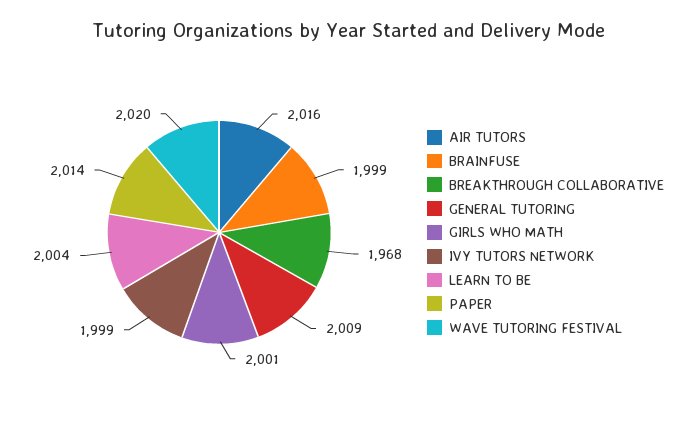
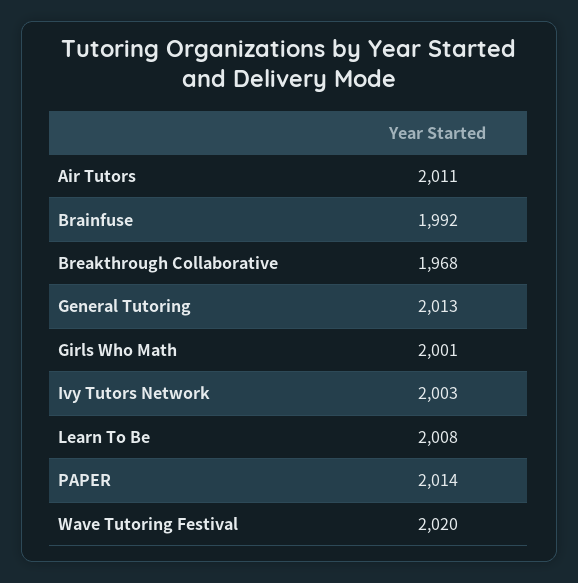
AIR TUTORS: 2016 -> 2011
BRAINFUSE: 1999 -> 1992
GENERAL TUTORING: 2009 -> 2013
IVY TUTORS NETWORK: 1999 -> 2003
LEARN TO BE: 2004 -> 2008

